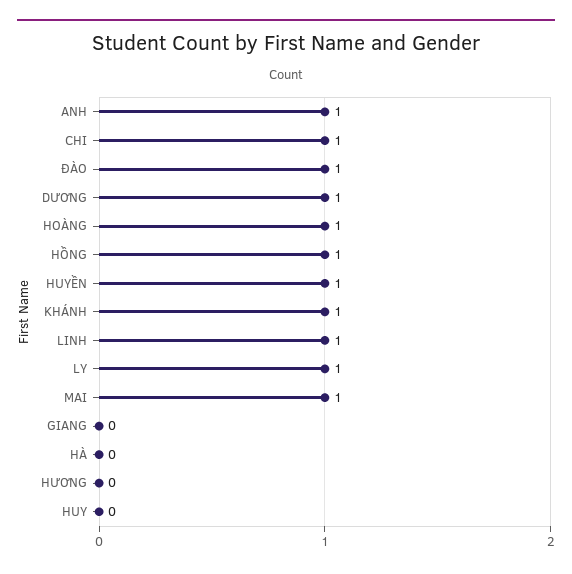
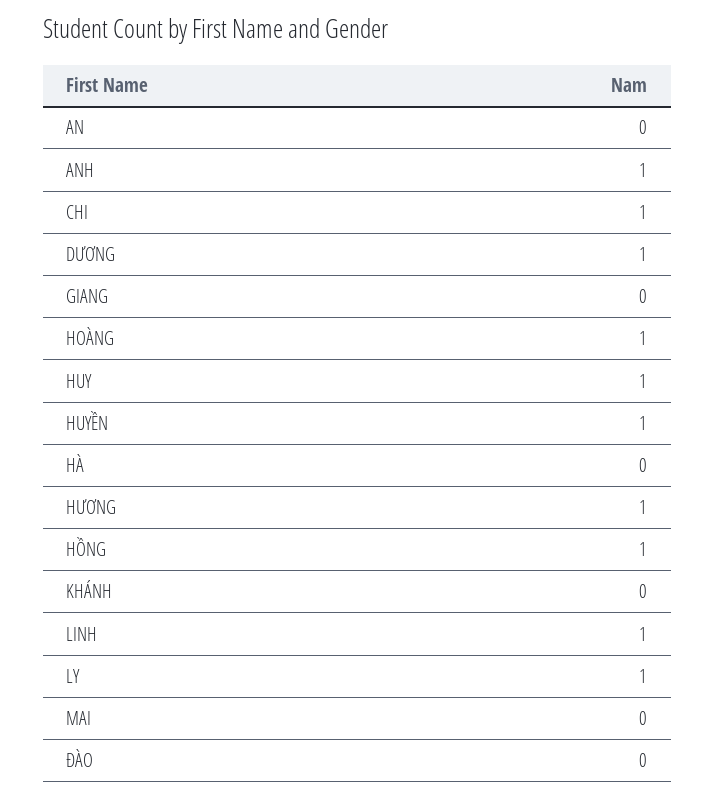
ĐÀO: 1 -> 0
KHÁNH: 1 -> 0
MAI: 1 -> 0
HƯƠNG: 0 -> 1
HUY: 0 -> 1
AN: none -> 0

